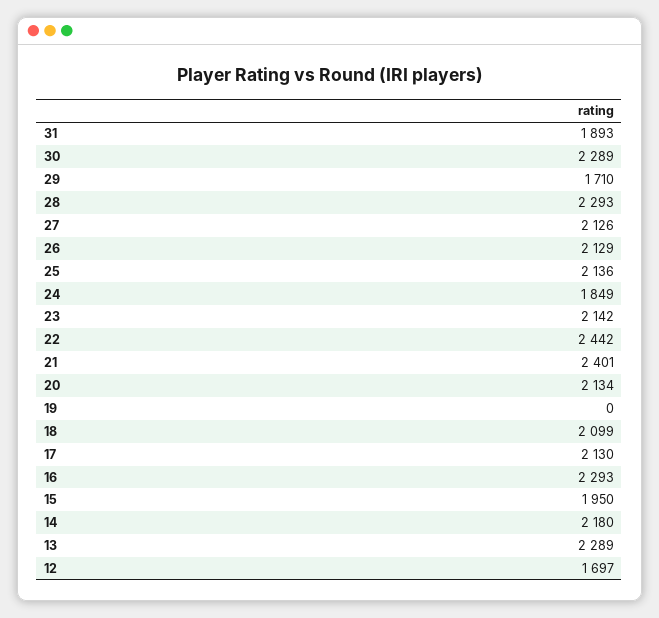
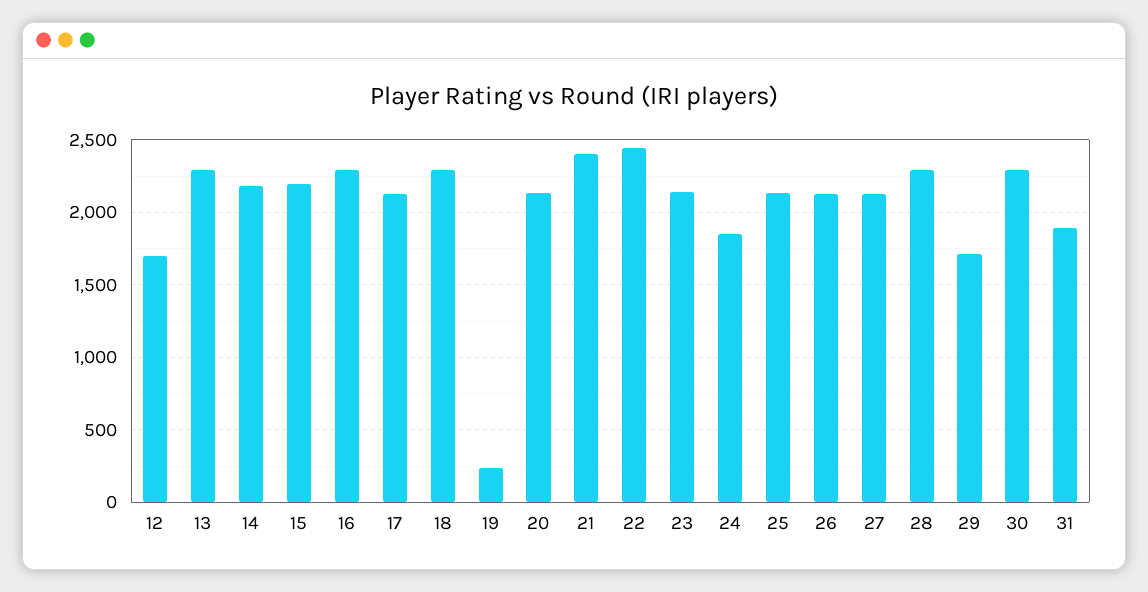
19: 0 -> 250
18: 2099 -> 2300
15: 1950 -> 2200

